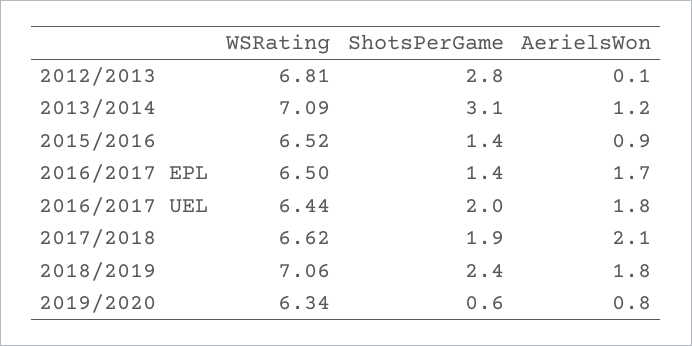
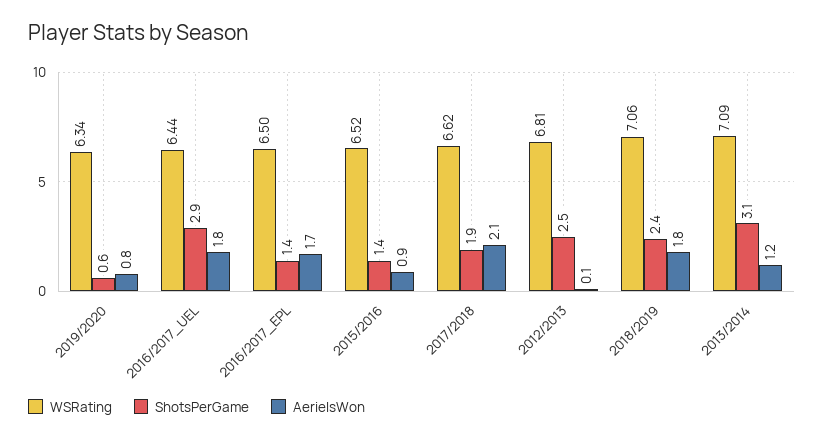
ShotsPerGame, 2012/2013: 2.8 -> 2.5
ShotsPerGame, 2016/2017 UEL: 2 -> 2.9

